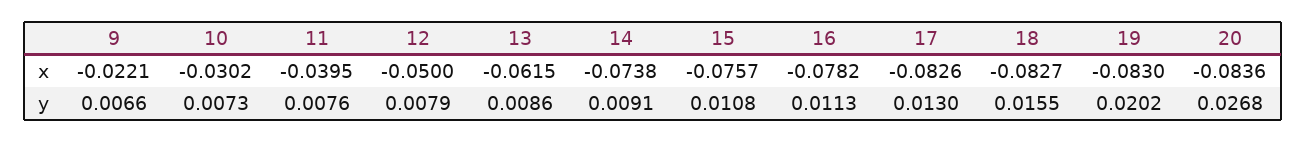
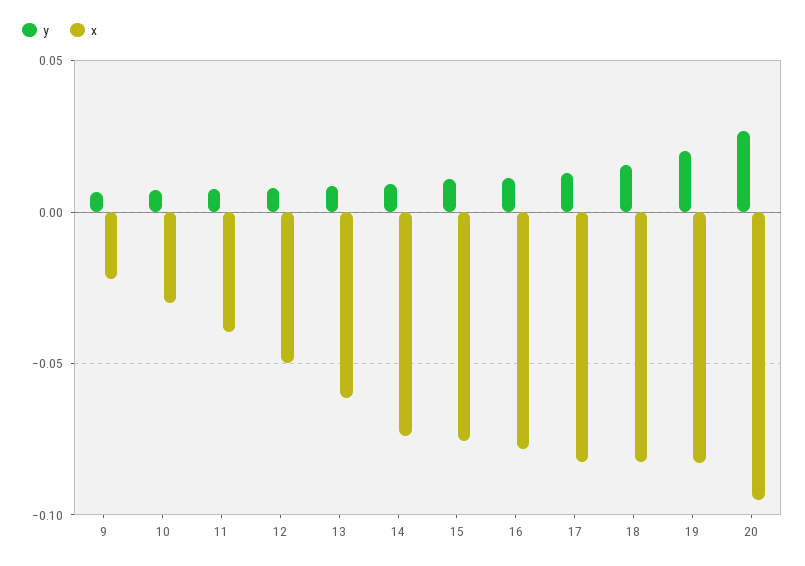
x, 20: -0.0836 -> -0.095

